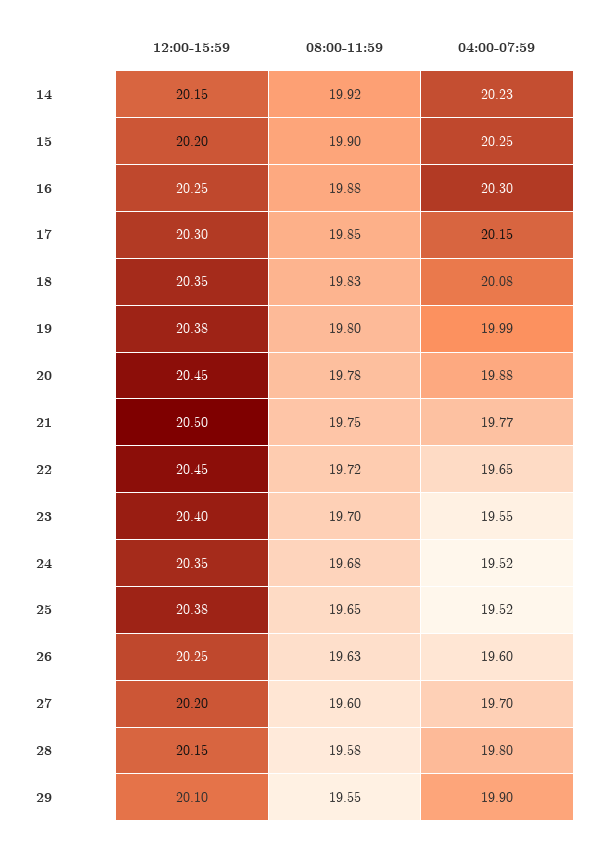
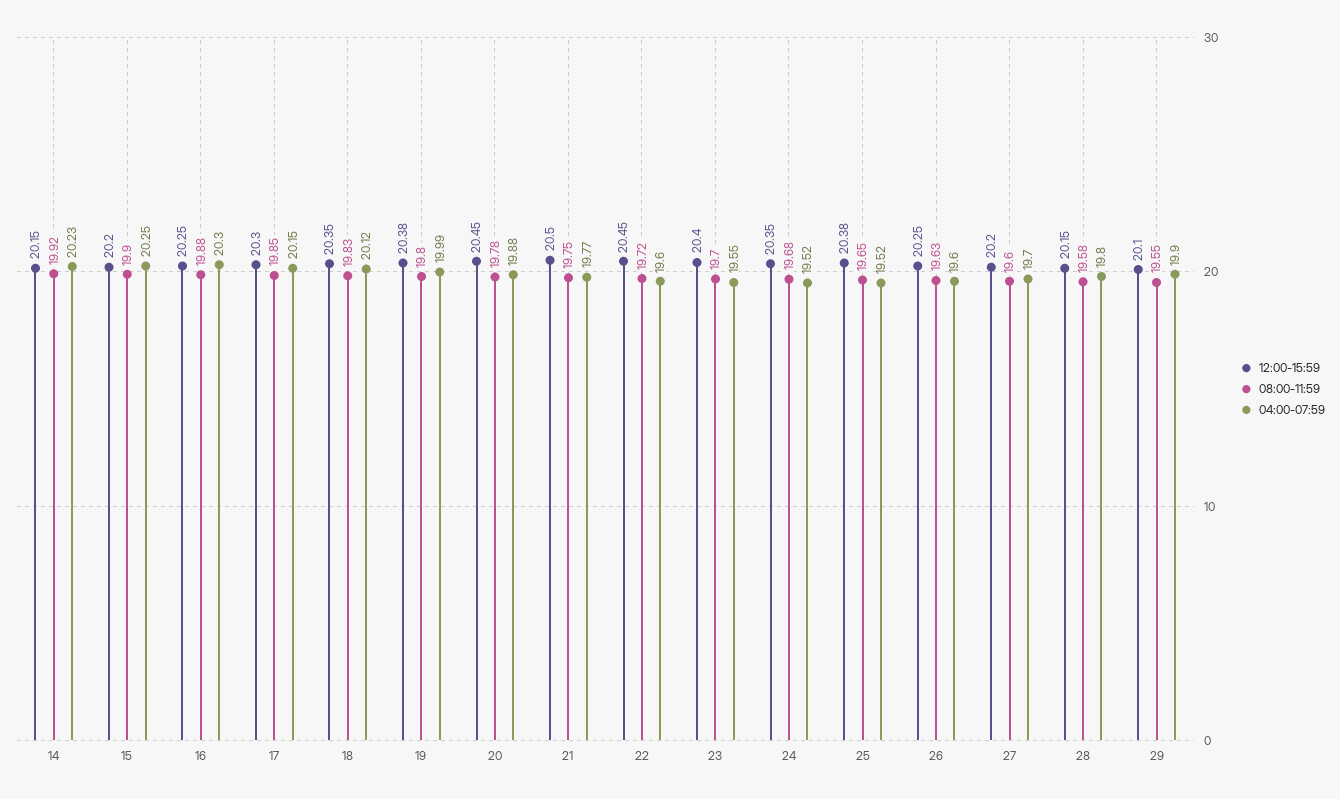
04:00-07:59, 18: 20.08 -> 20.12
04:00-07:59, 22: 19.65 -> 19.6

